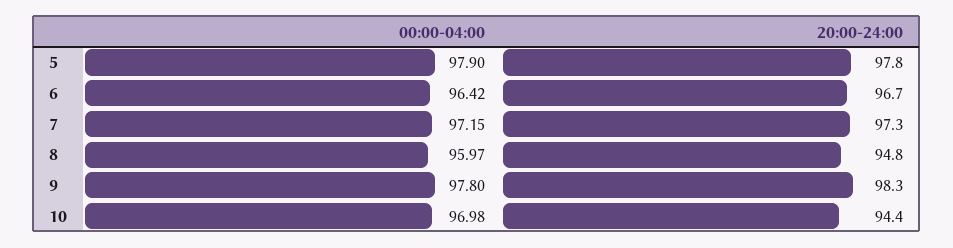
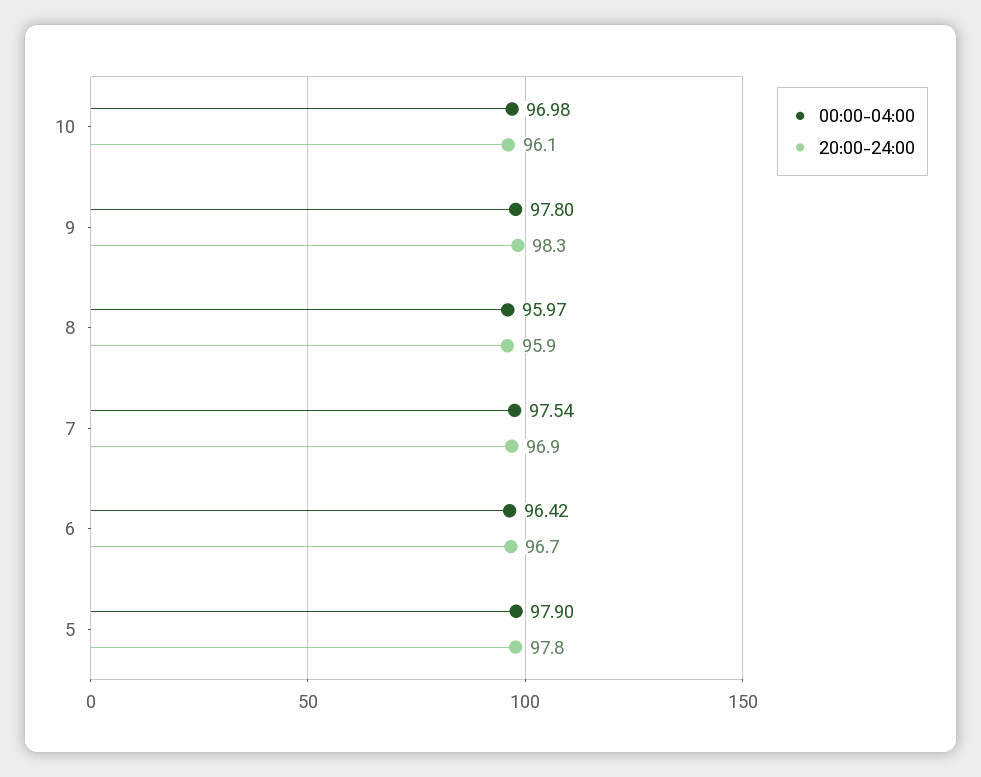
00:00-04:00, 7: 97.15 -> 97.54
20:00-24:00, 7: 97.3 -> 96.9
20:00-24:00, 8: 94.8 -> 95.9
20:00-24:00, 10: 94.4 -> 96.1

